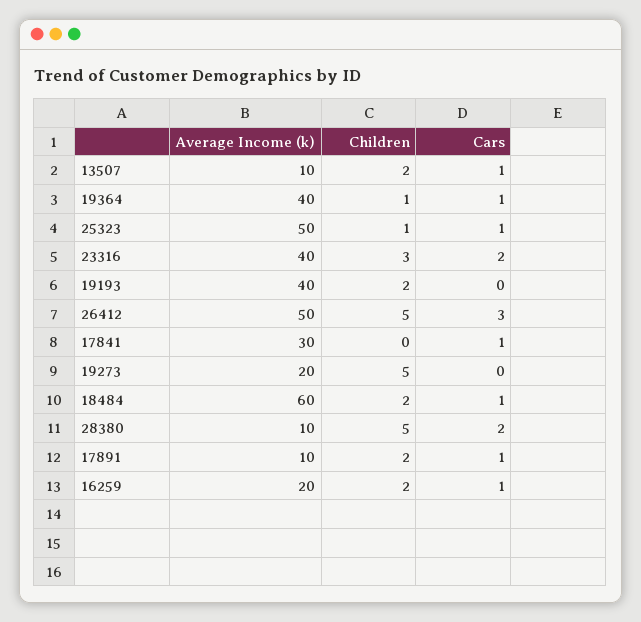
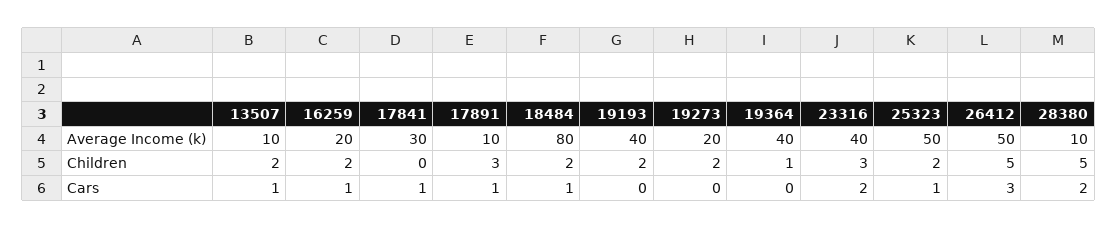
Cars, 19364: 1 -> 0
Children, 25323: 1 -> 2
Children, 19273: 5 -> 2
Average Income (k), 18484: 60 -> 80
Children, 17891: 2 -> 3

